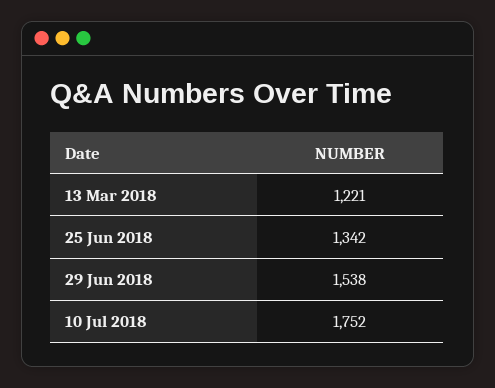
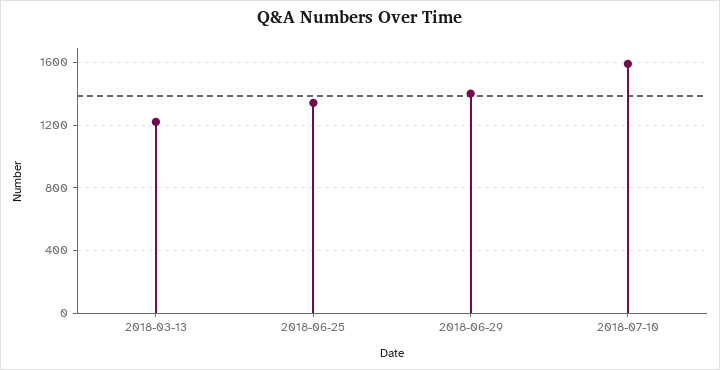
29 Jun 2018: 1538 -> 1400
10 Jul 2018: 1752 -> 1600

